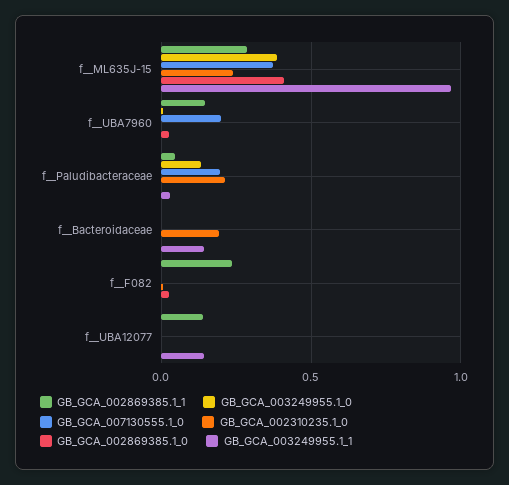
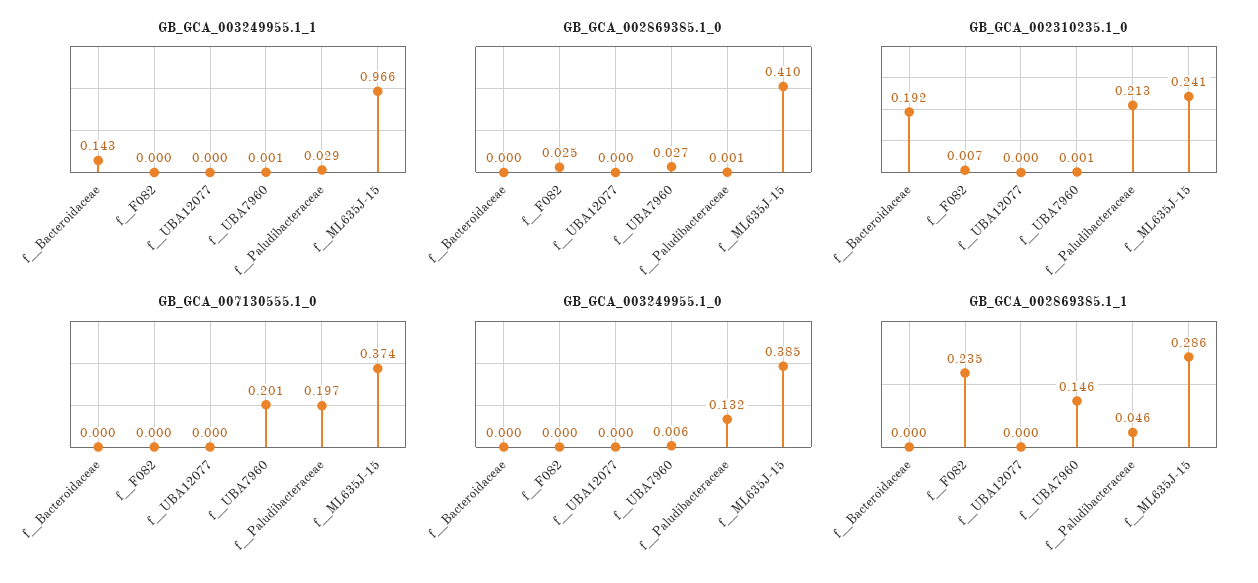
GB_GCA_002869385.1_1, f__UBA12077: 0.15 -> 0
GB_GCA_003249955.1_1, f__UBA12077: 0.15 -> 0

